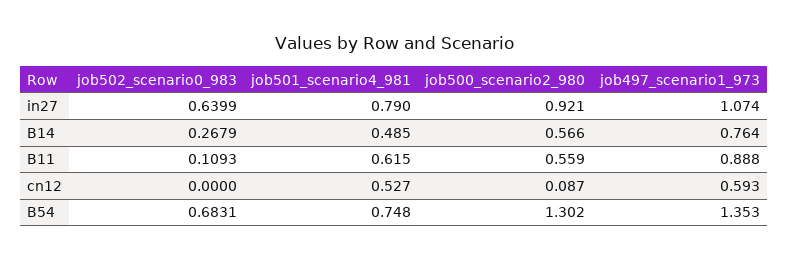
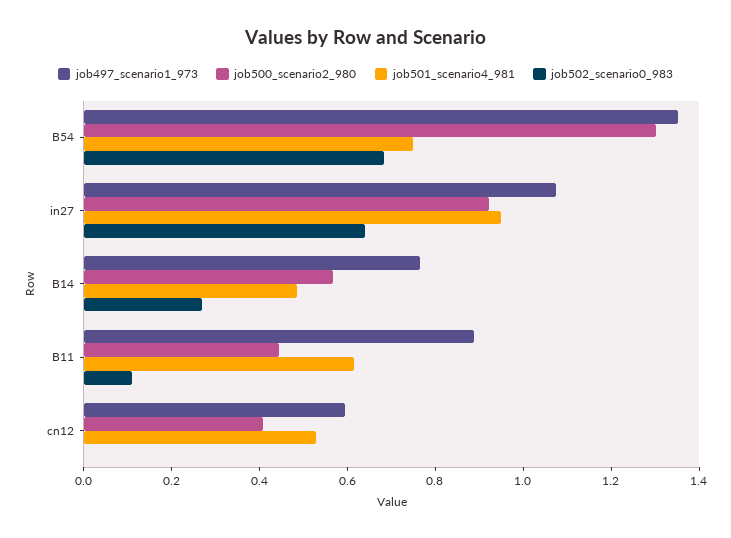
job501_scenario4_981, in27: 0.79 -> 0.95
job500_scenario2_980, B11: 0.559 -> 0.45
job500_scenario2_980, cn12: 0.087 -> 0.4

